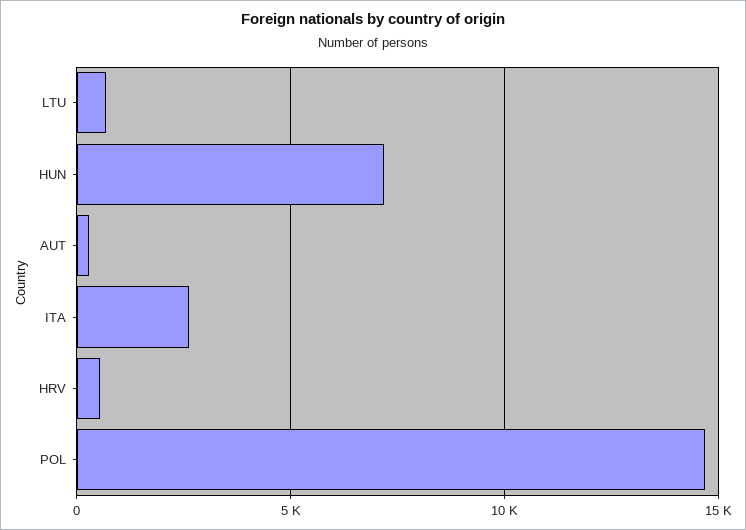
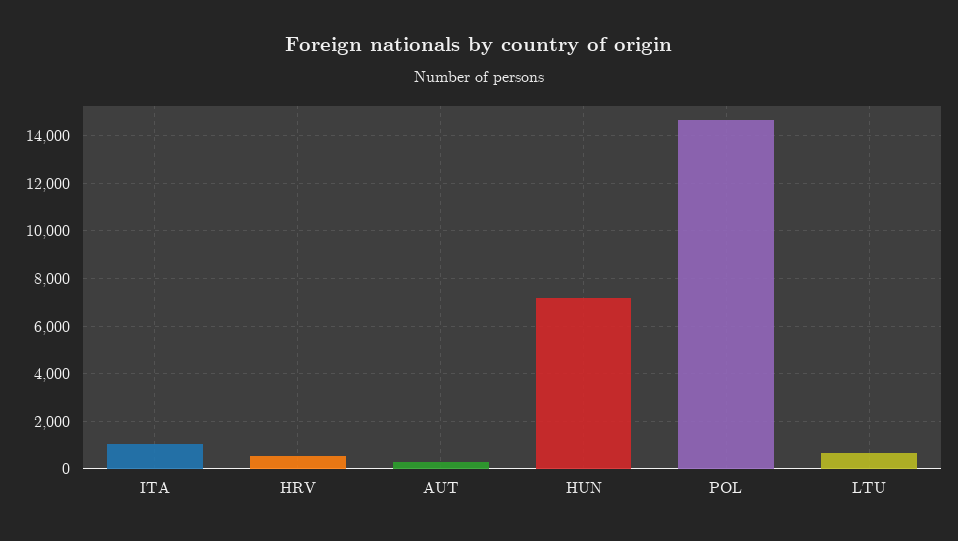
ITA: 2500 -> 1000

